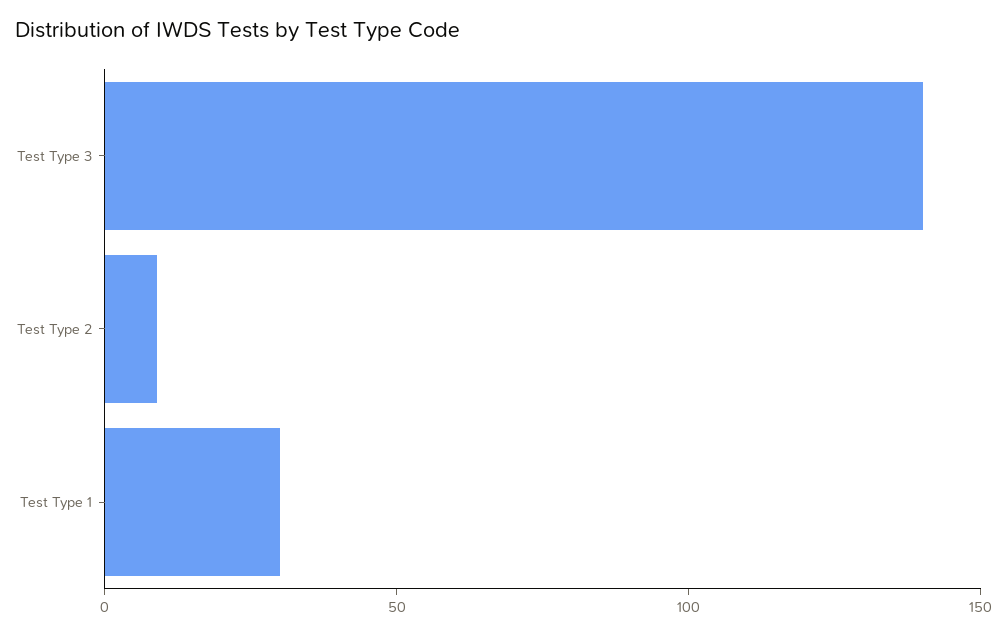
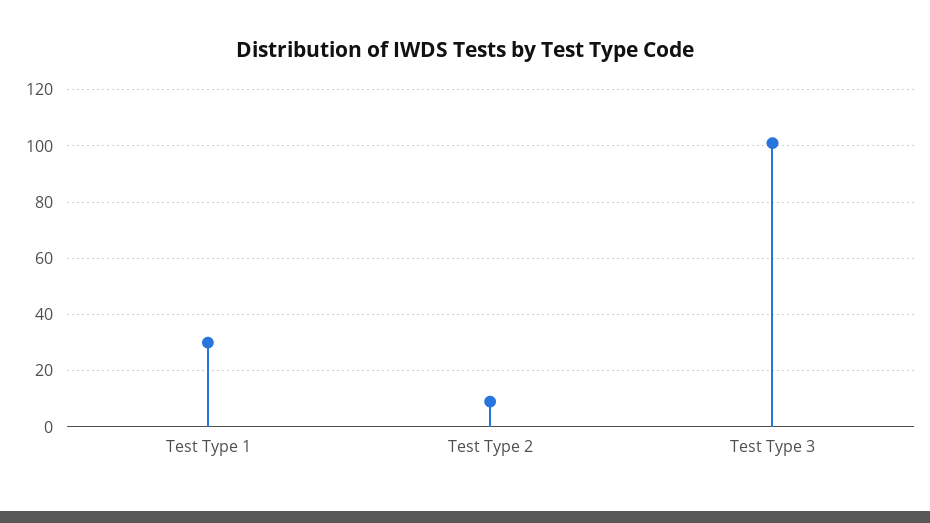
Test Type 3: 140 -> 100

